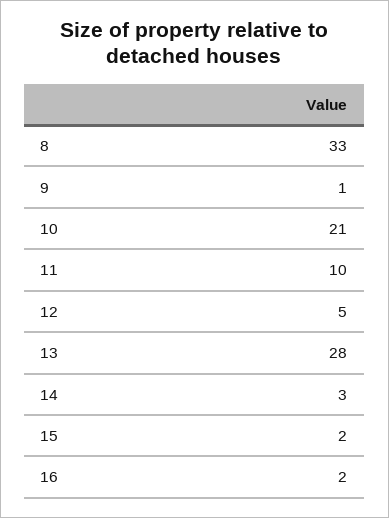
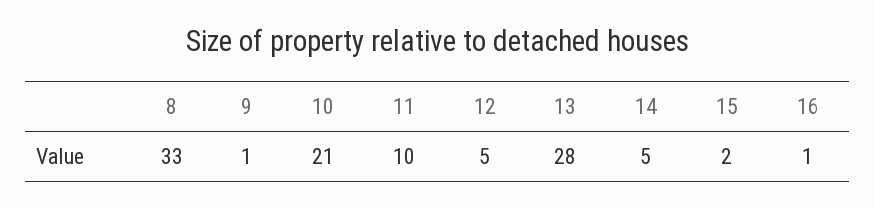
14: 3 -> 5
16: 2 -> 1

